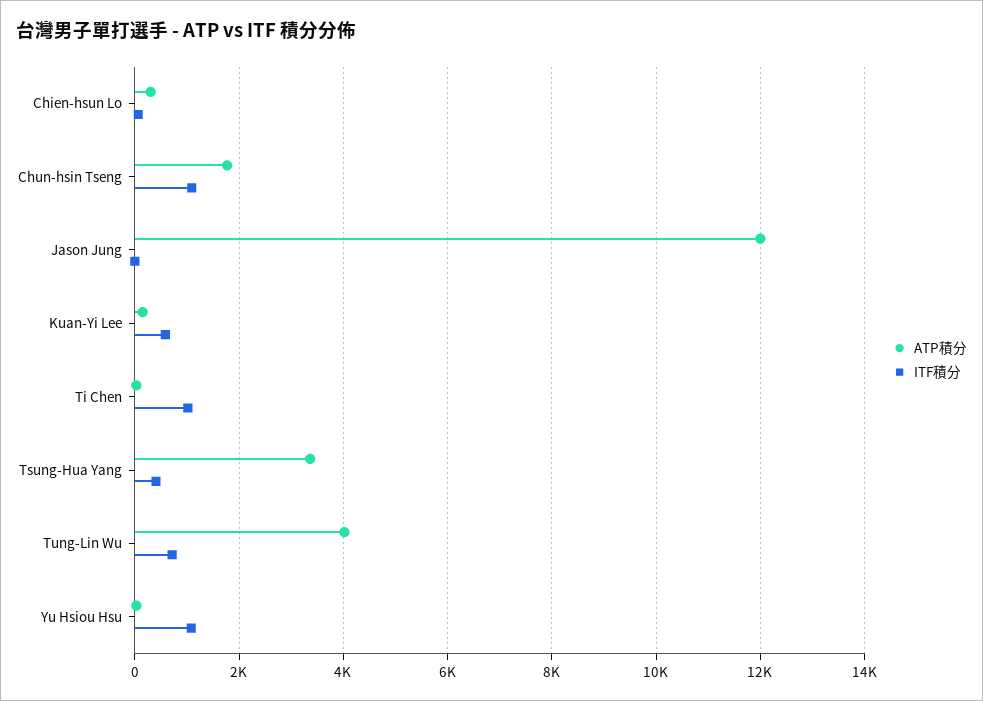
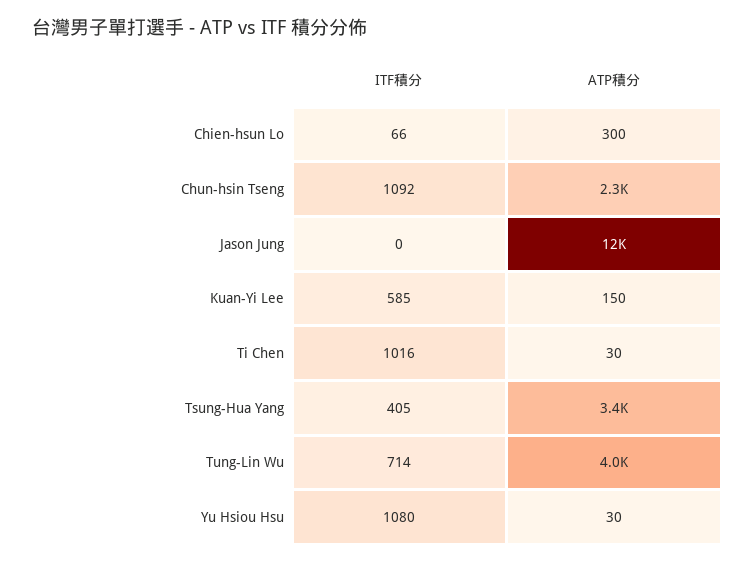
ATP積分, Chun-hsin Tseng: 1800 -> 2300

